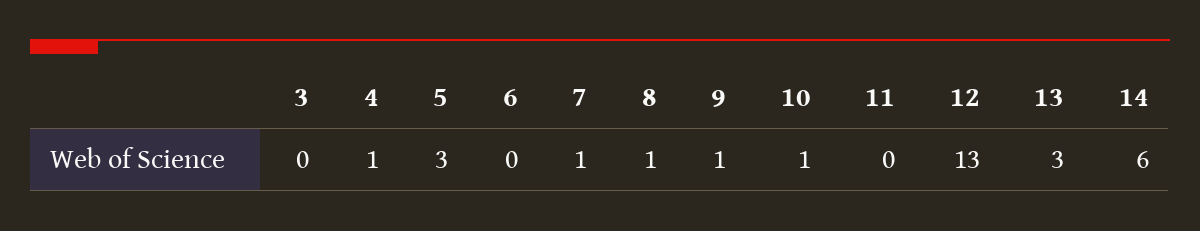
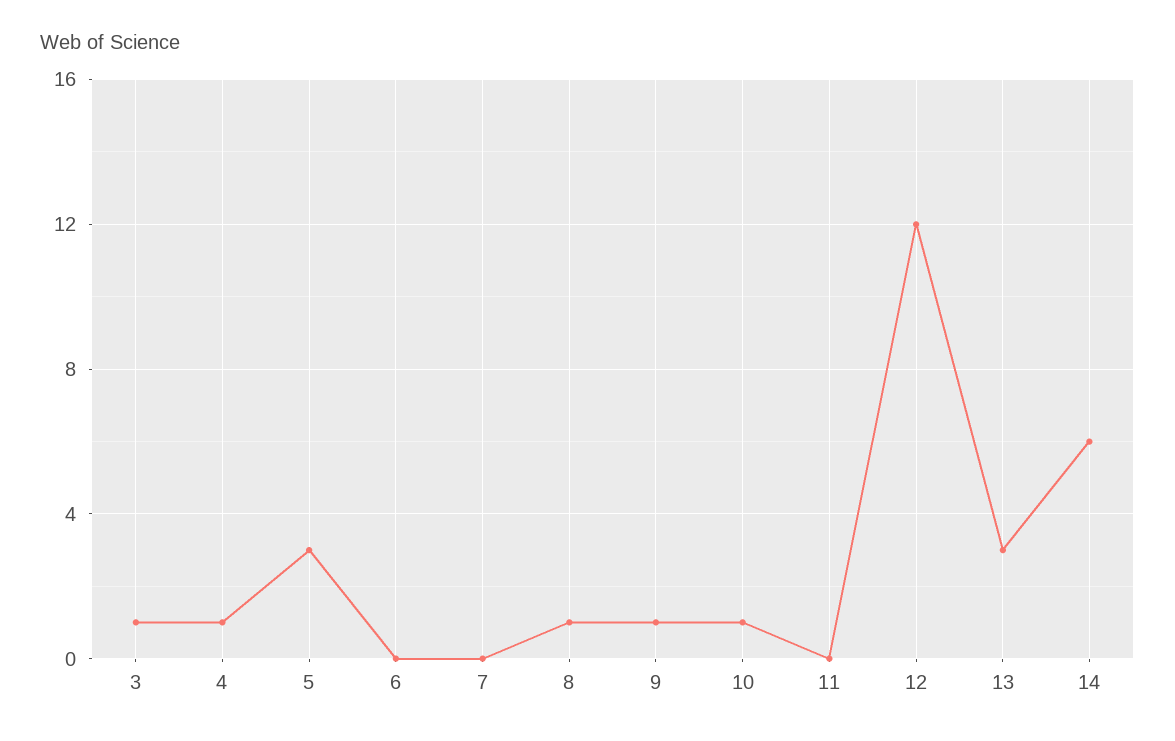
3: 0 -> 1
7: 1 -> 0
12: 13 -> 12

